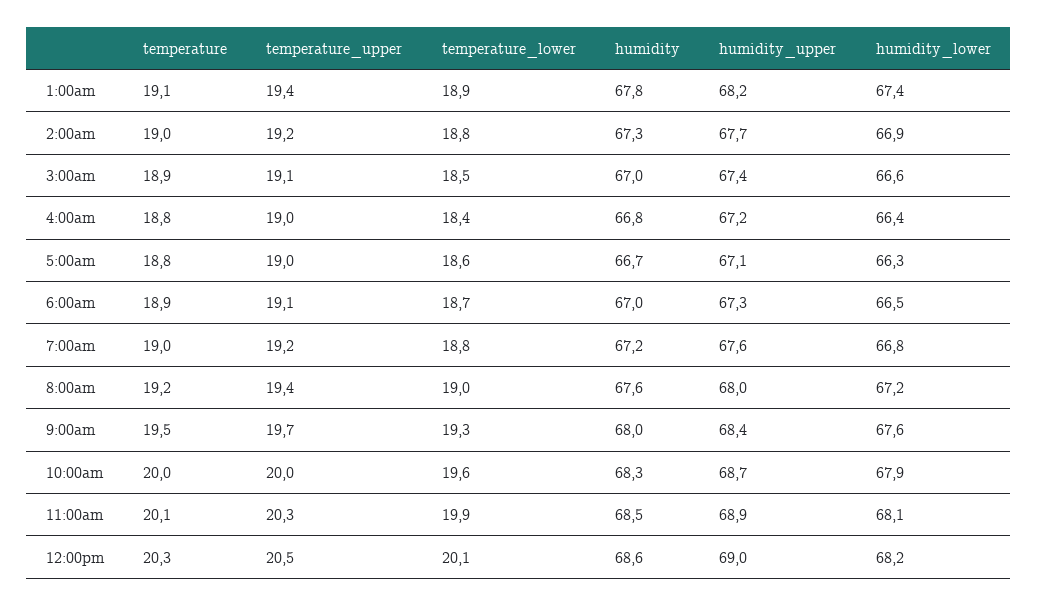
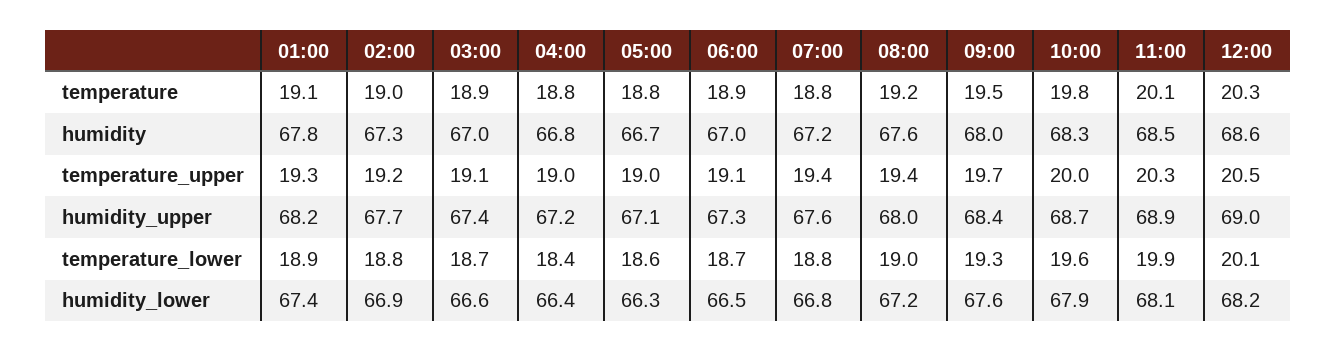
temperature_upper, 1:00am: 19.4 -> 19.3
temperature_lower, 3:00am: 18.5 -> 18.7
temperature, 7:00am: 19 -> 18.8
temperature_upper, 7:00am: 19.2 -> 19.4
temperature, 10:00am: 20 -> 19.8

